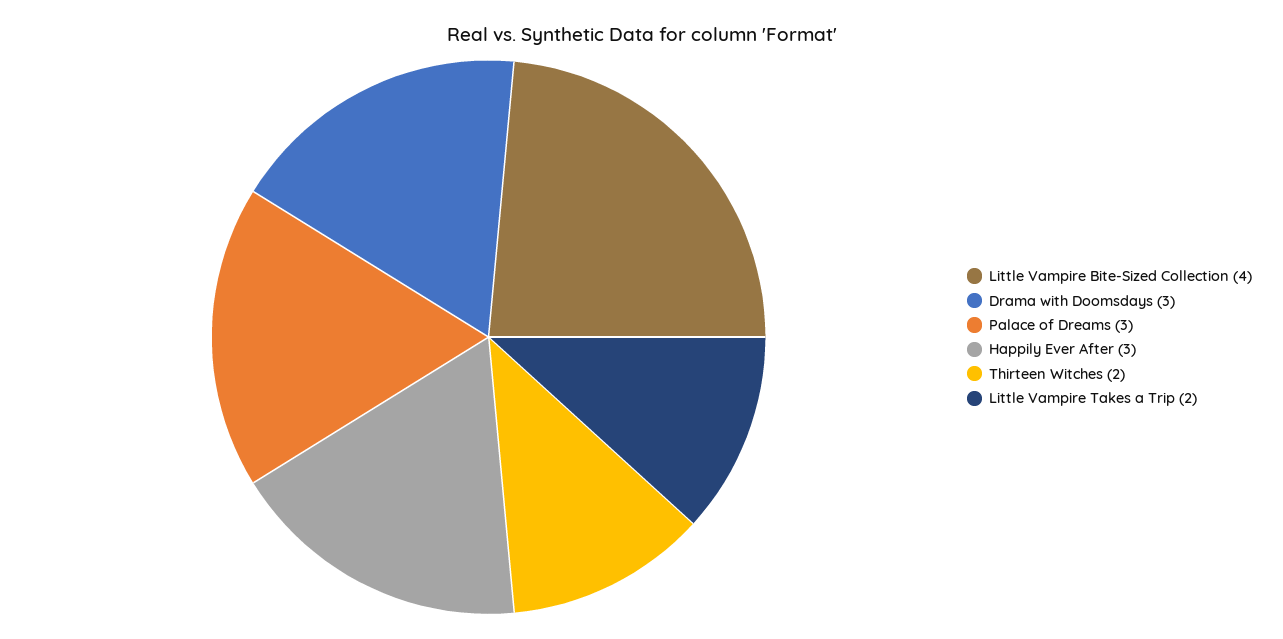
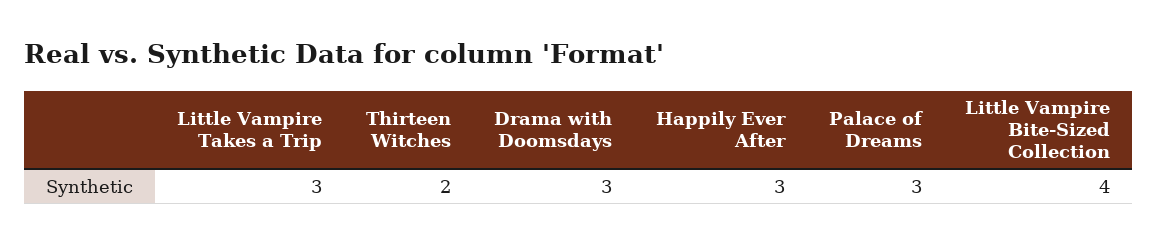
Little Vampire Takes a Trip: 2 -> 3

